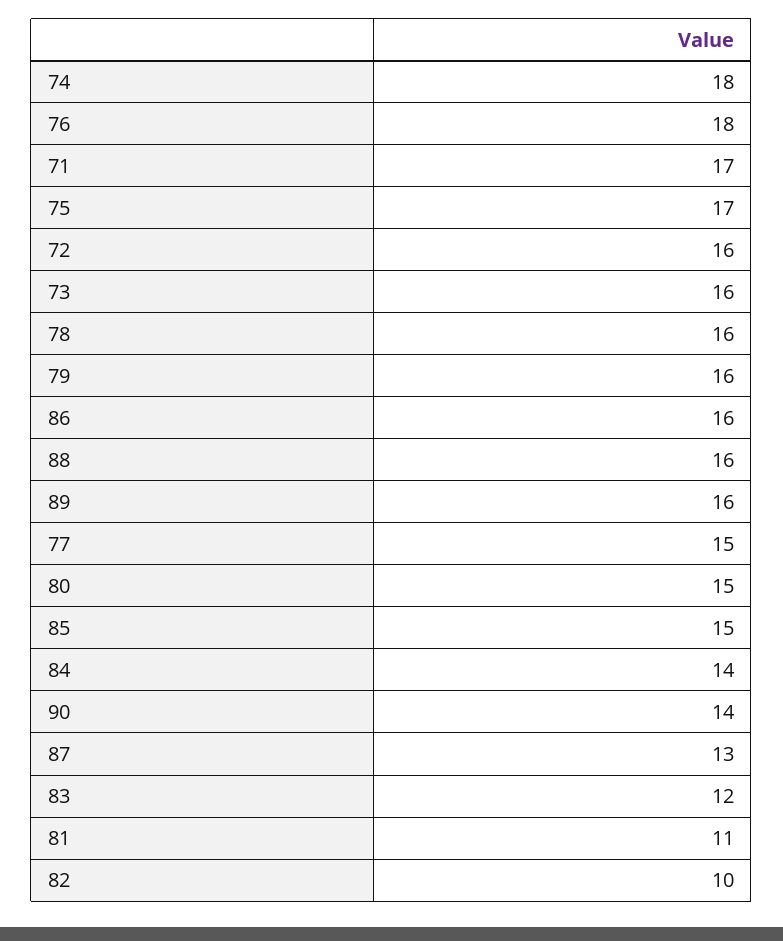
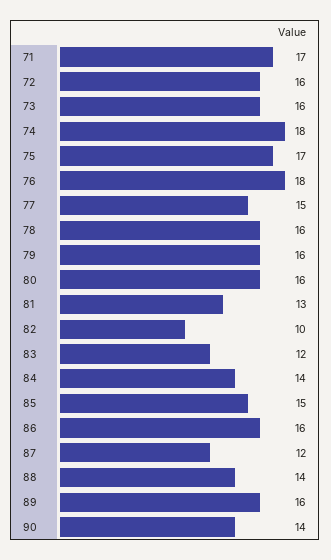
88: 16 -> 14
80: 15 -> 16
87: 13 -> 12
81: 11 -> 13

